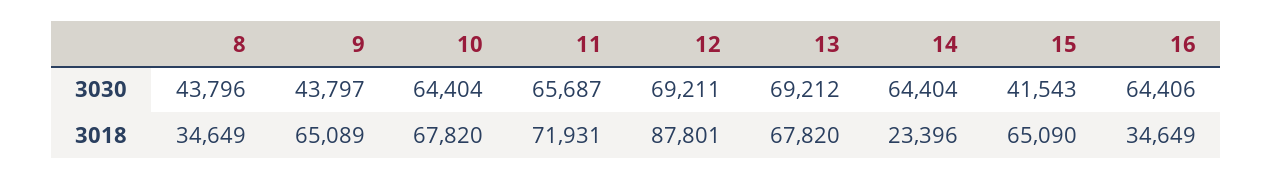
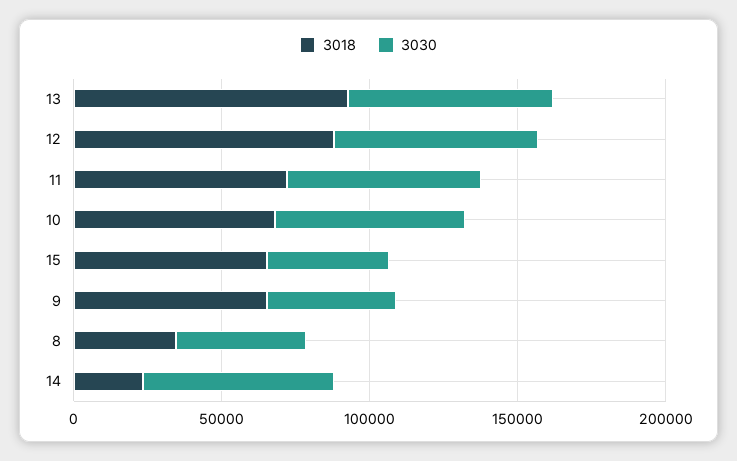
3030, 16: 64406 -> none
3018, 13: 67820 -> 90000
3018, 16: 34649 -> none

